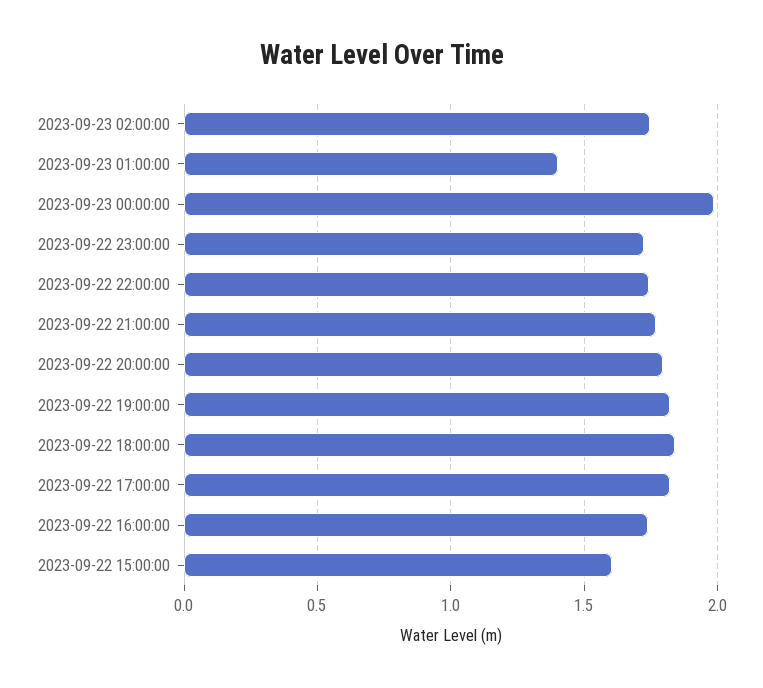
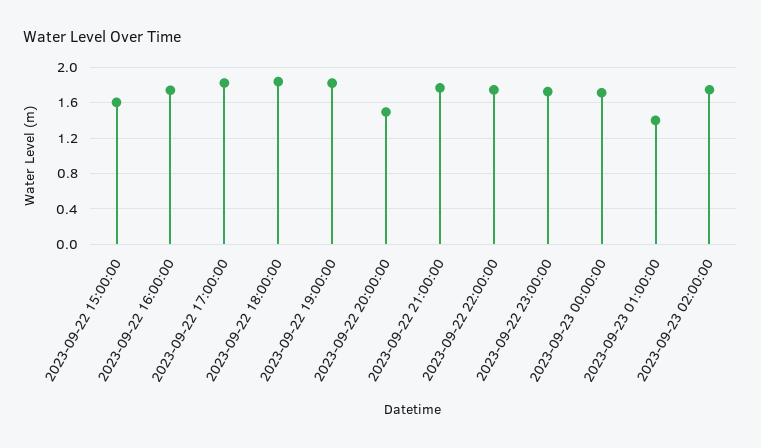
2023-09-23 00:00:00: 2 -> 1.7
2023-09-22 20:00:00: 1.8 -> 1.5

